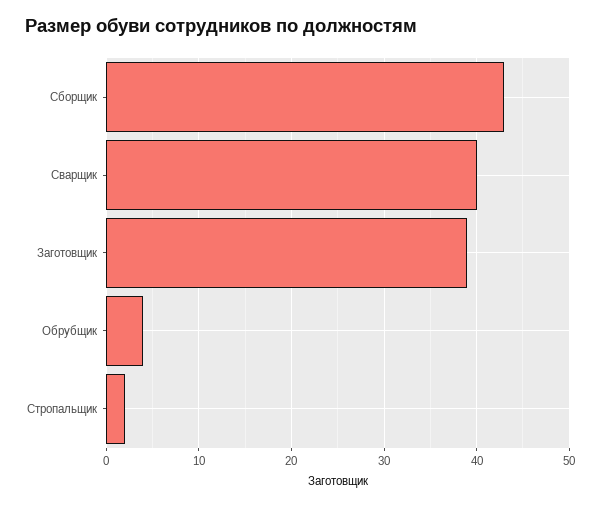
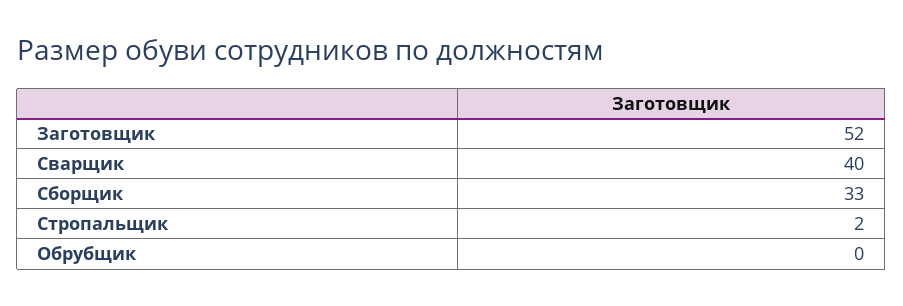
Сборщик: 43 -> 33
Заготовщик: 39 -> 52
Обрубщик: 4 -> 0

